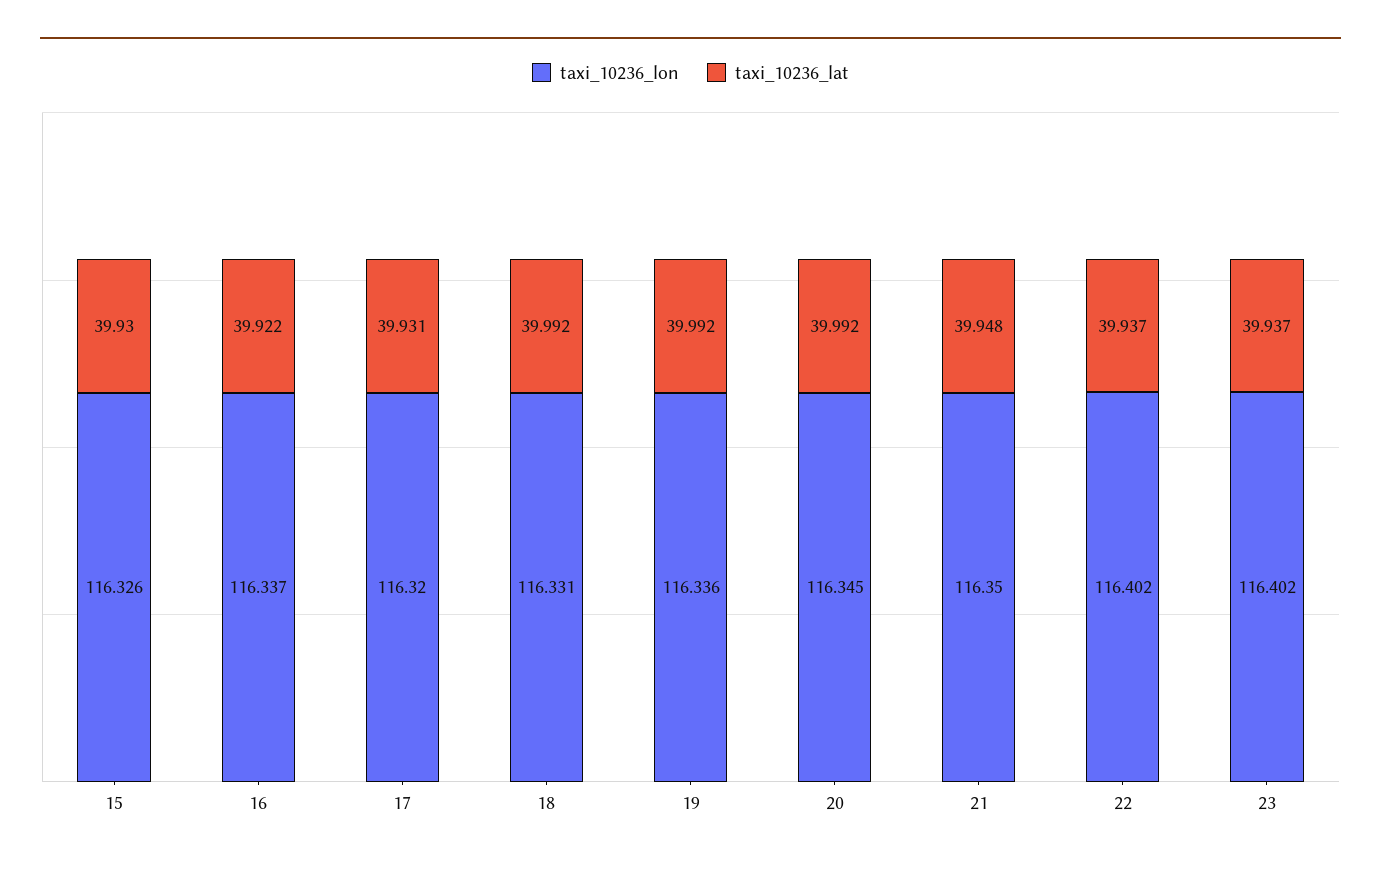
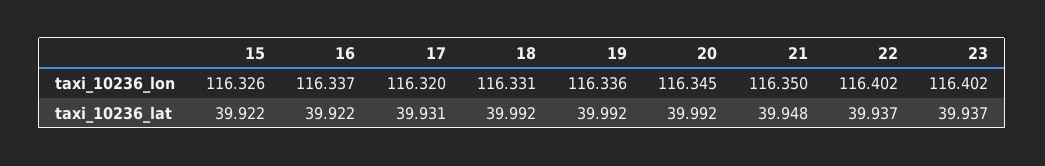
taxi_10236_lat, 15: 39.93 -> 39.922

